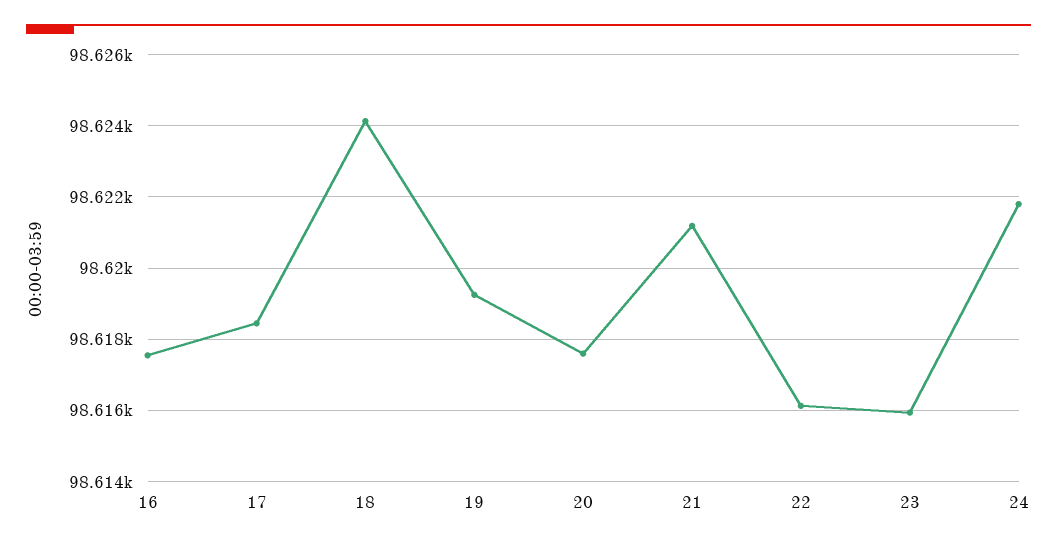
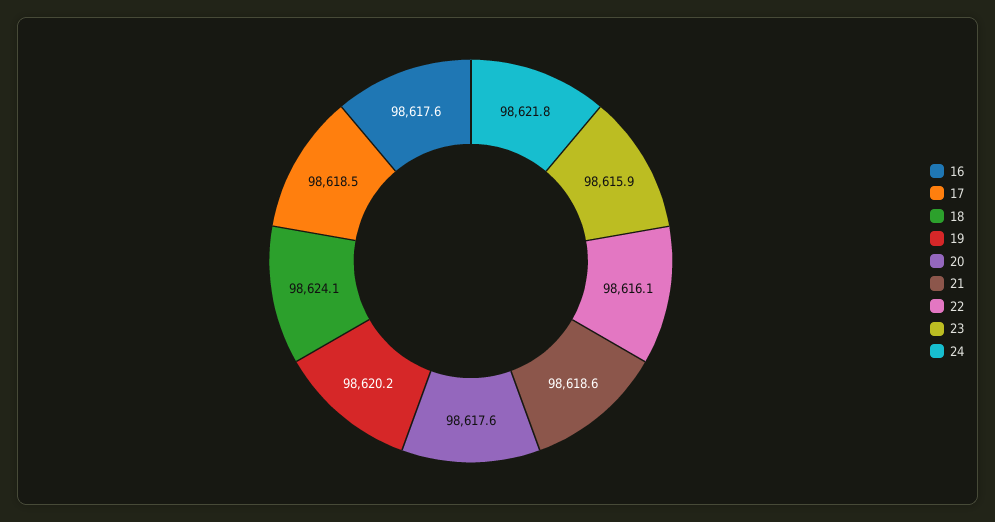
19: 98619.2 -> 98620.2
21: 98621.2 -> 98618.6

